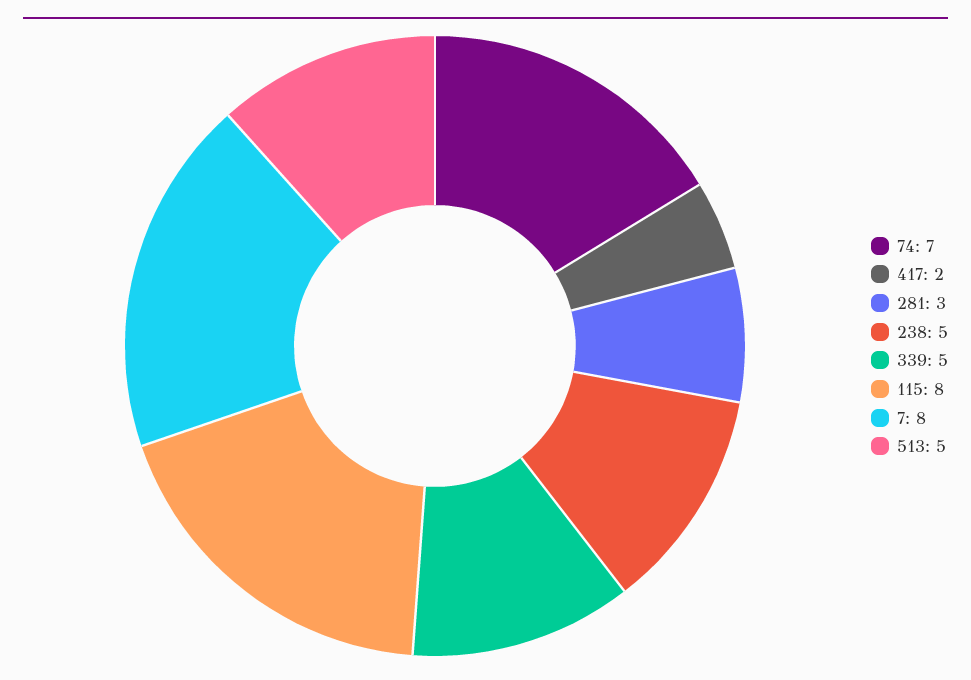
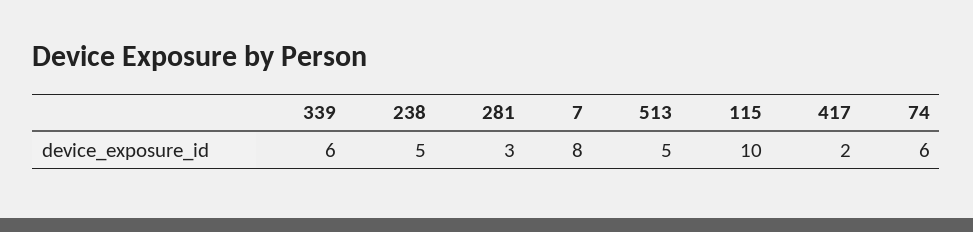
74: 7 -> 6
339: 5 -> 6
115: 8 -> 10

